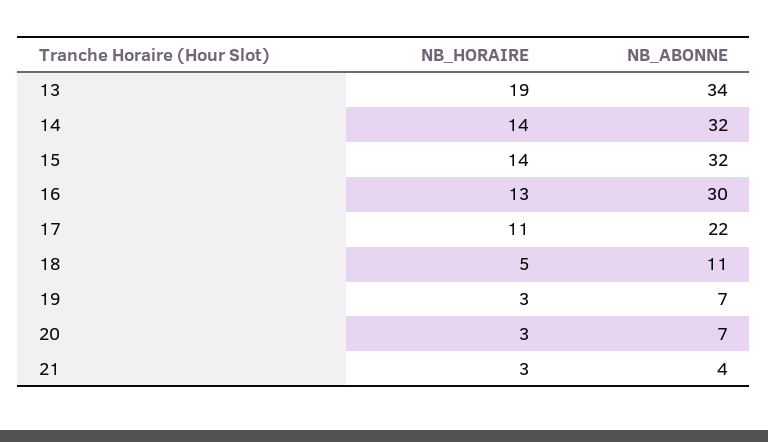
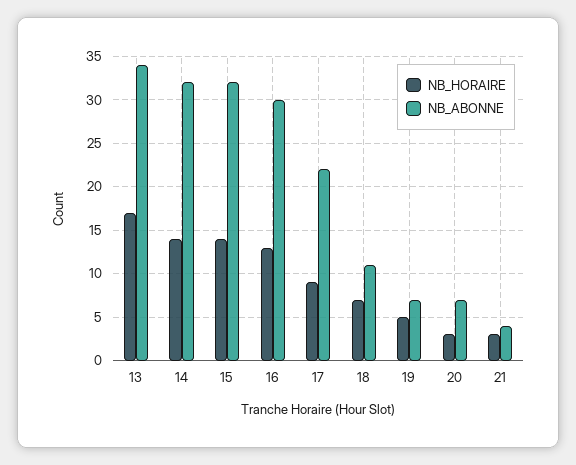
NB_HORAIRE, 13: 19 -> 17
NB_HORAIRE, 17: 11 -> 9
NB_HORAIRE, 18: 5 -> 7
NB_HORAIRE, 19: 3 -> 5

